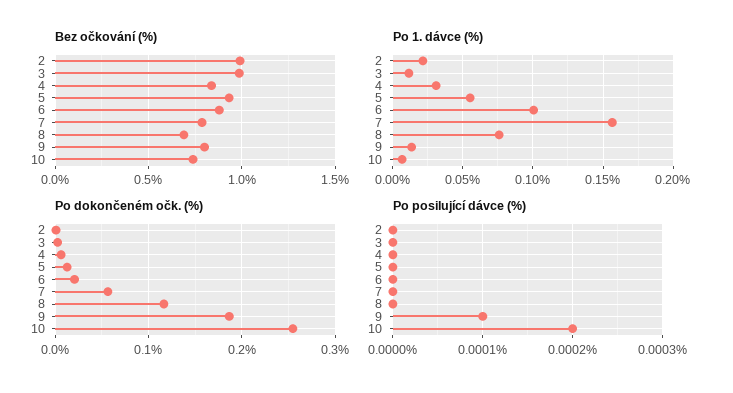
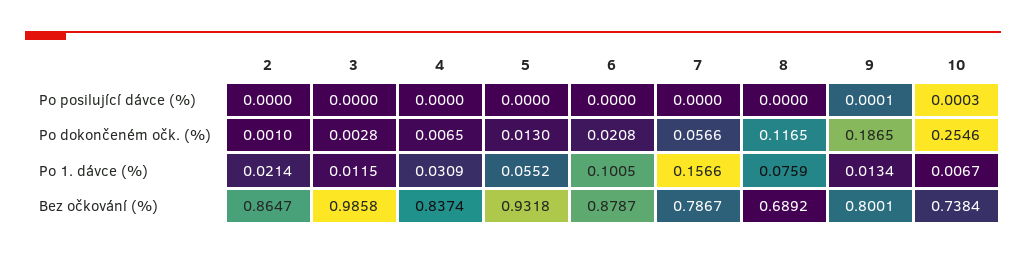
Bez očkování (%), 2: 1 -> 0.8647
Po posilující dávce (%), 10: 0.0002 -> 0.0003

